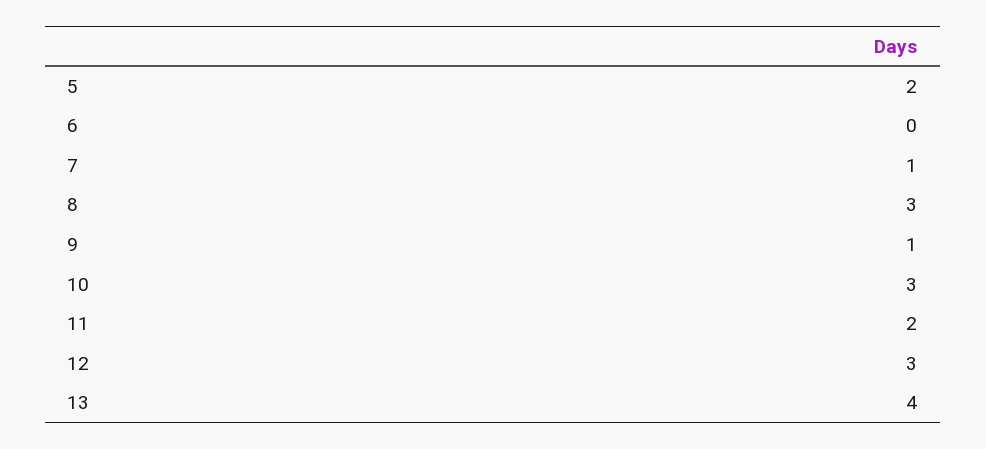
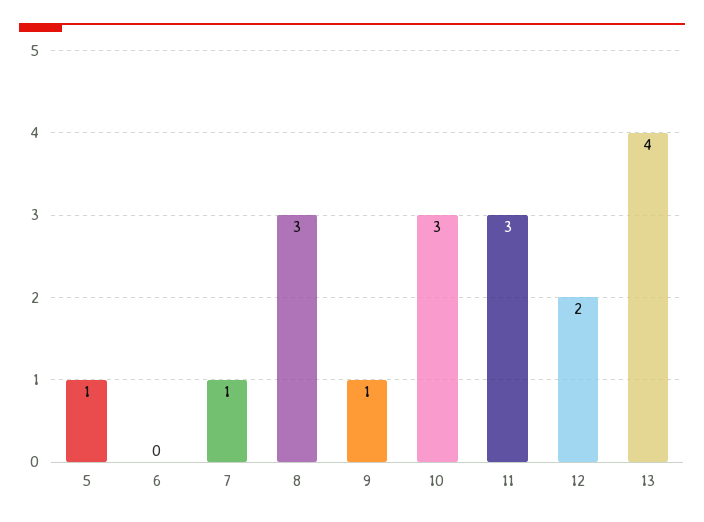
5: 2 -> 1
11: 2 -> 3
12: 3 -> 2

